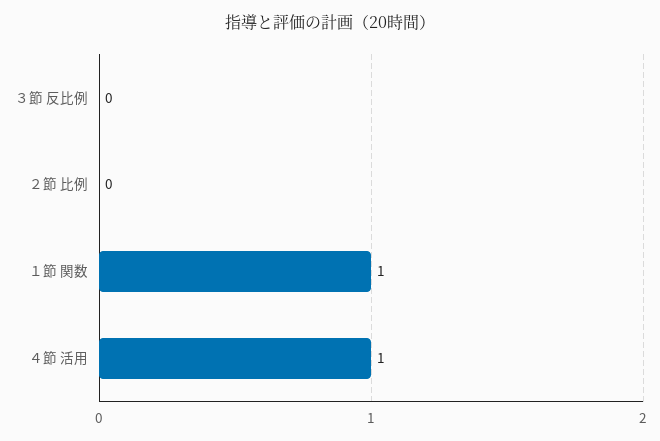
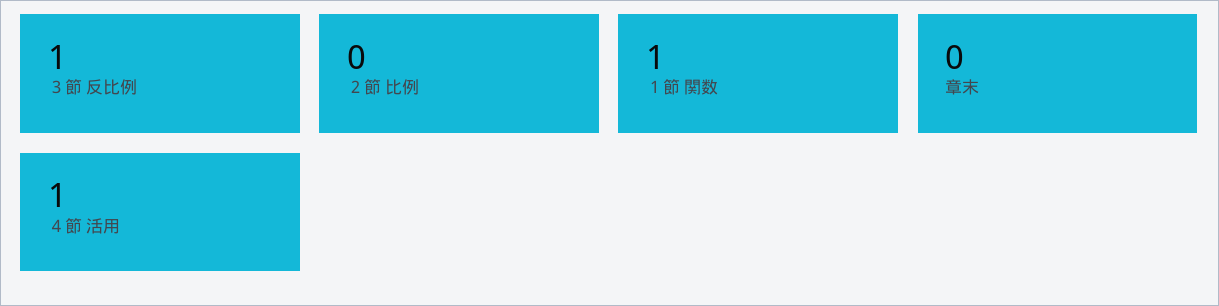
３節 反比例: 0 -> 1
章末: none -> 0

